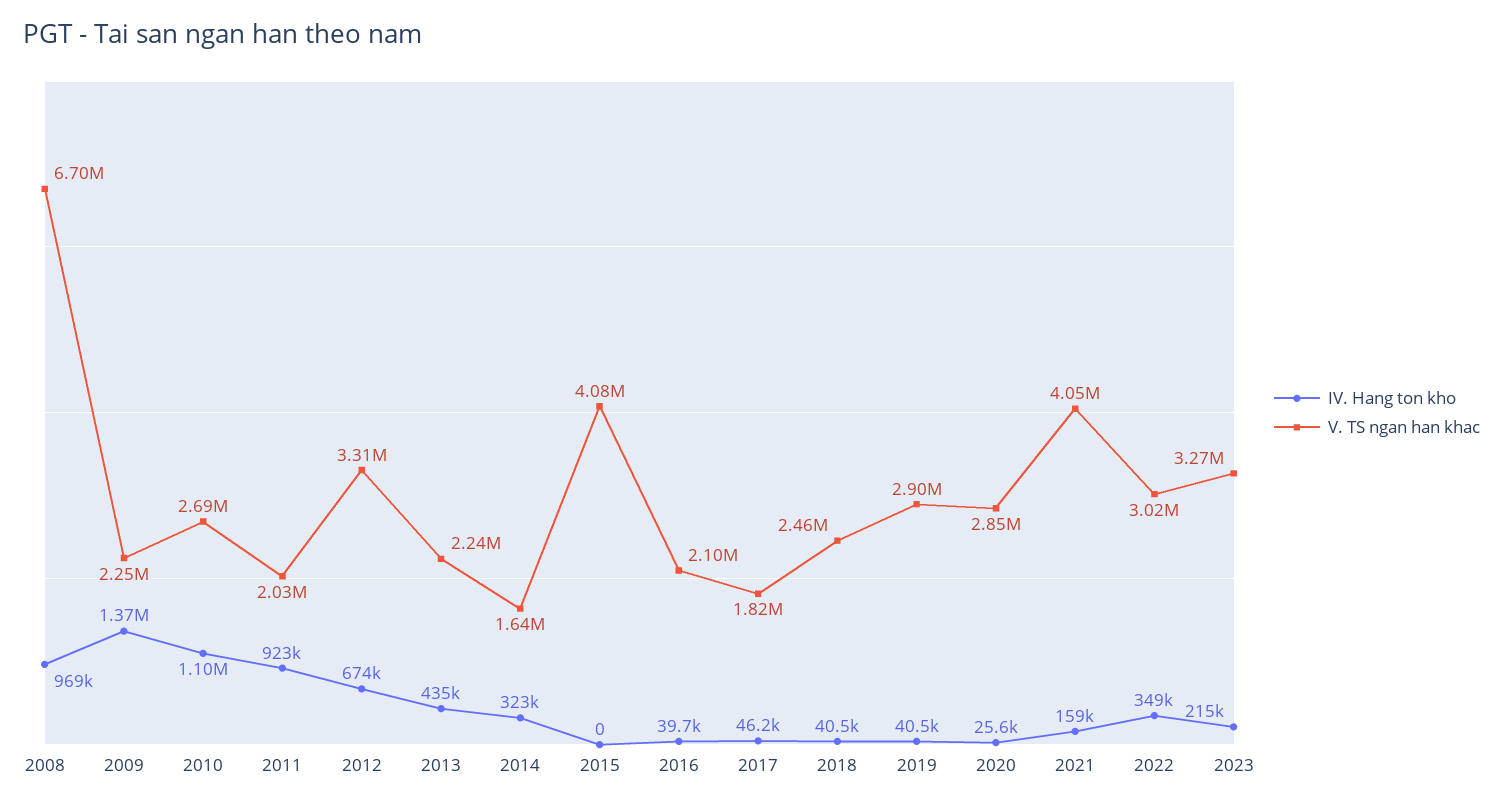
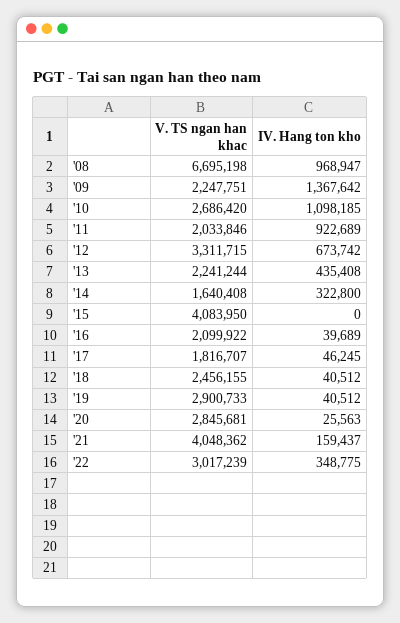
IV. Hang ton kho, 2023: 215000 -> none
V. TS ngan han khac, 2023: 3270000 -> none

